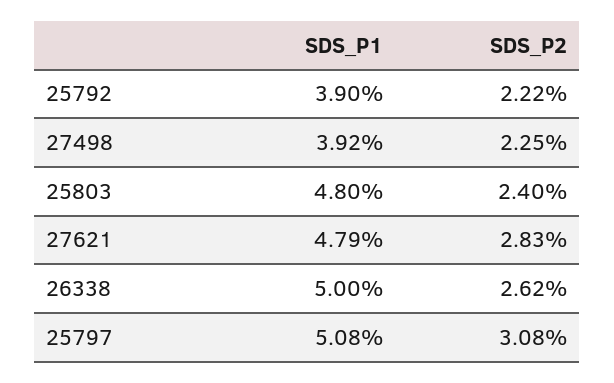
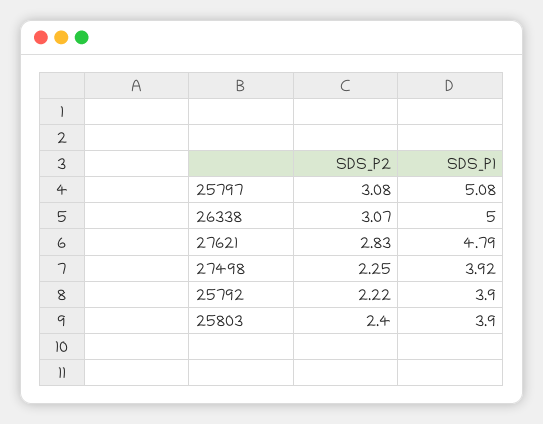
SDS_P1, 25803: 4.8 -> 3.9
SDS_P2, 26338: 2.62 -> 3.07

